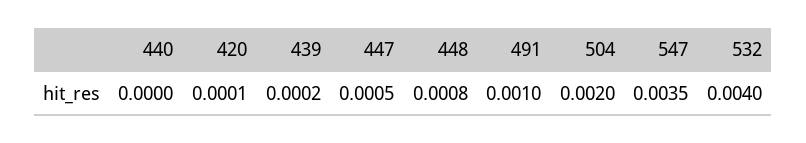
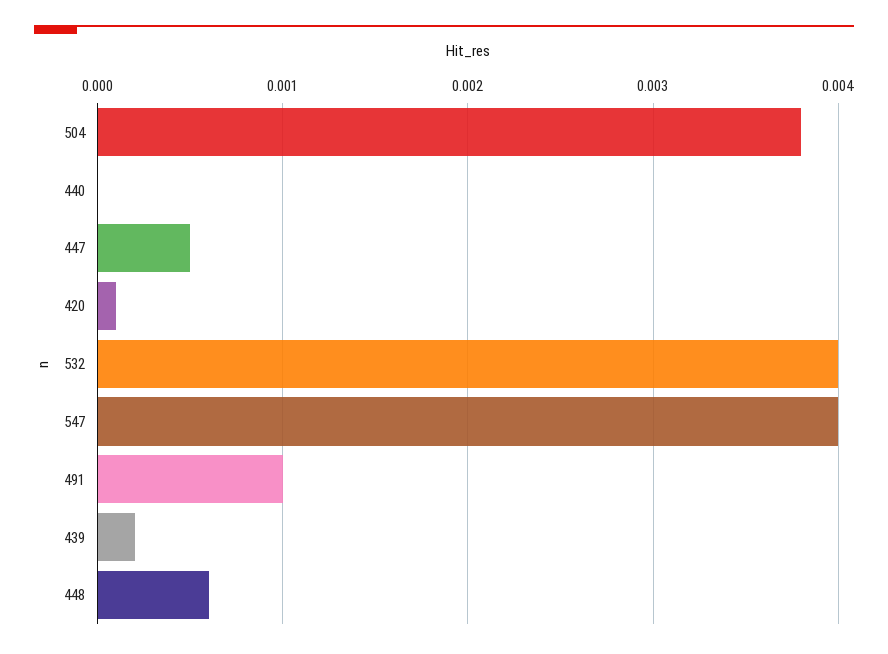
448: 0.0008 -> 0.0006
504: 0.002 -> 0.0038
547: 0.0035 -> 0.004

